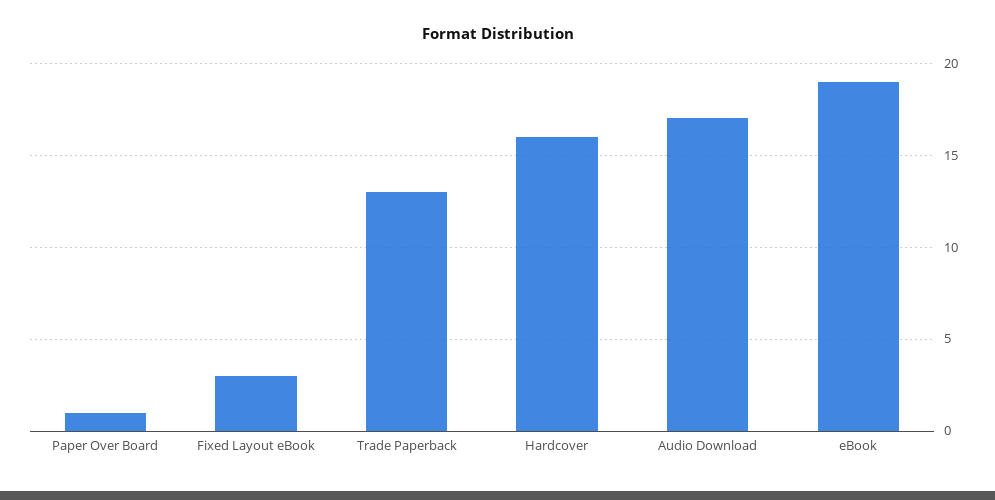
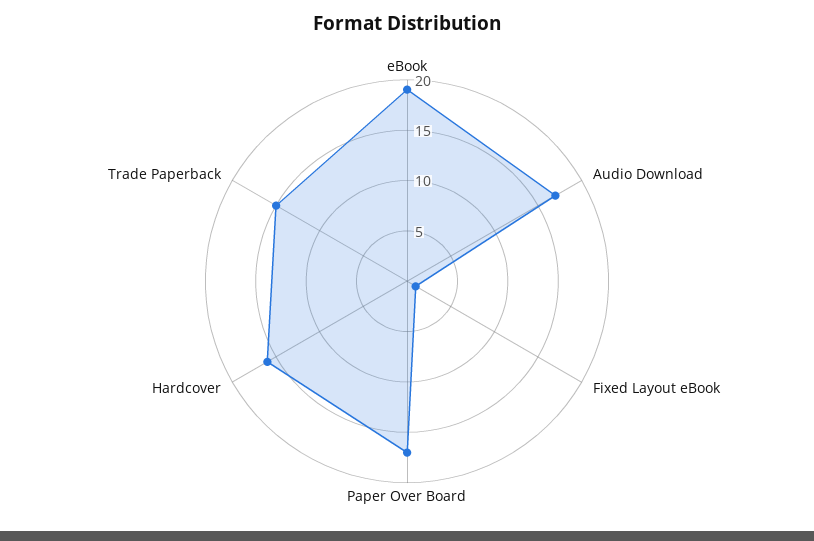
Paper Over Board: 1 -> 17
Fixed Layout eBook: 3 -> 1
Trade Paperback: 13 -> 15

